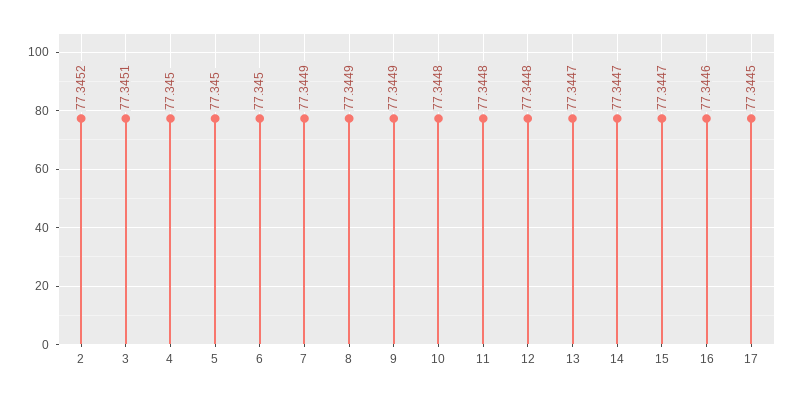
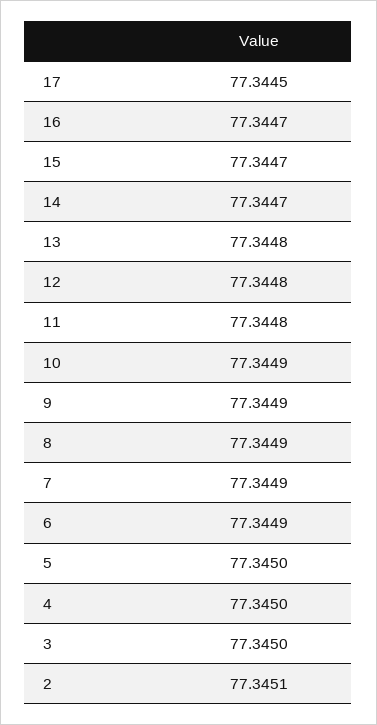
2: 77.3452 -> 77.3451
3: 77.3451 -> 77.345
6: 77.345 -> 77.3449
10: 77.3448 -> 77.3449
13: 77.3447 -> 77.3448
16: 77.3446 -> 77.3447

